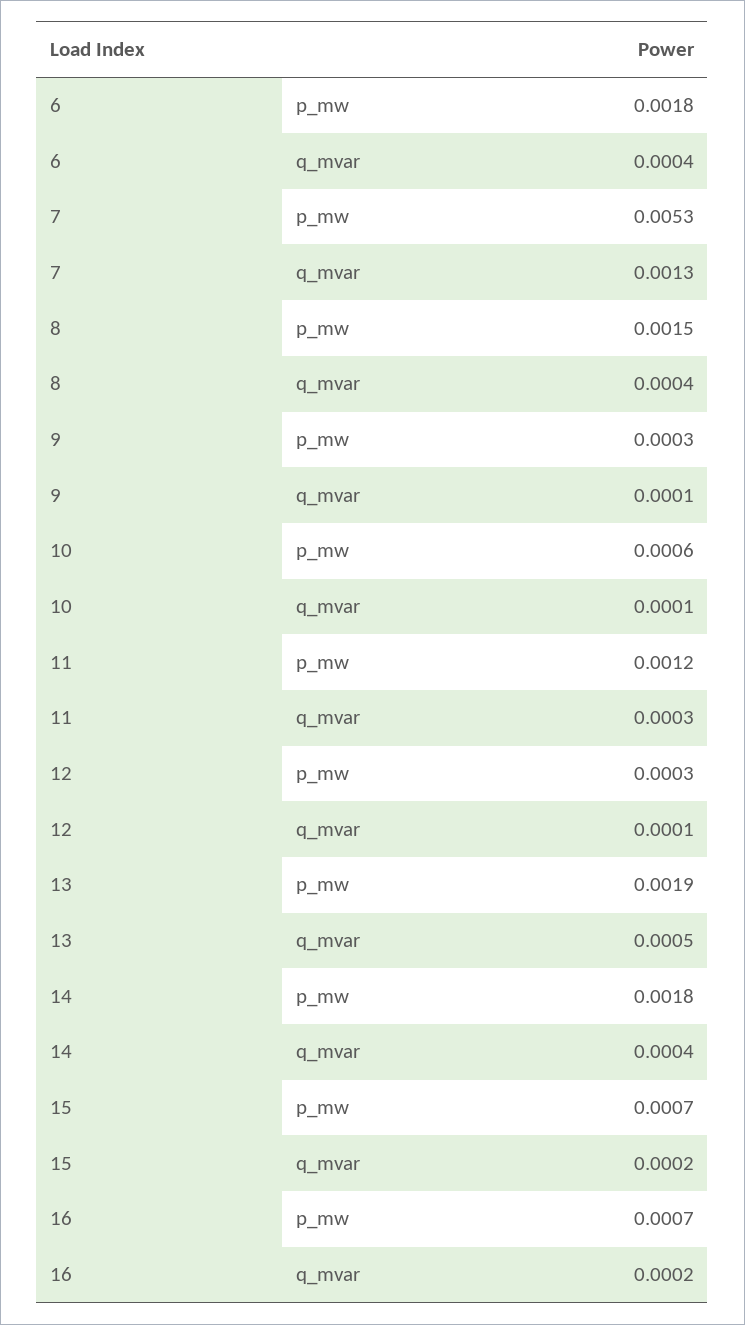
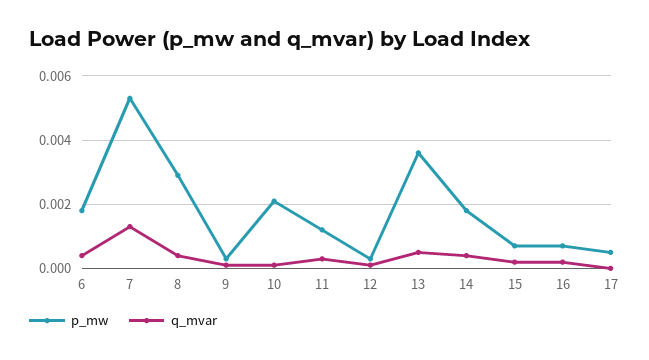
p_mw, 8: 0.0015 -> 0.003
p_mw, 10: 0.0006 -> 0.002
p_mw, 13: 0.0019 -> 0.0035
p_mw, 17: none -> 0.0005
q_mvar, 17: none -> 0

